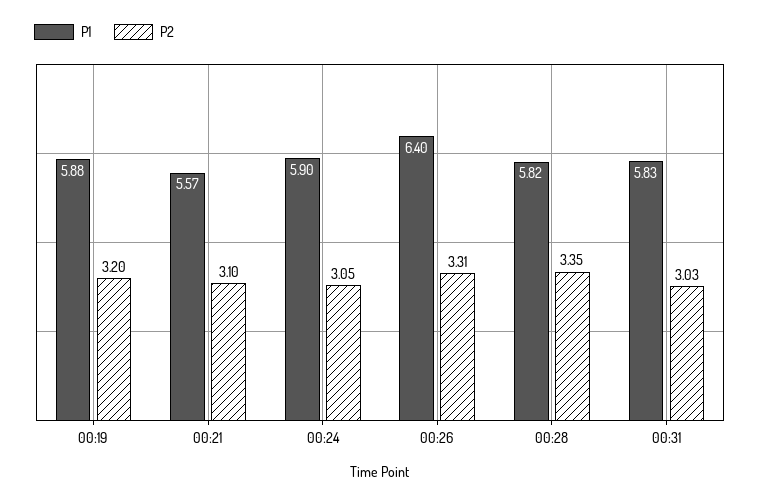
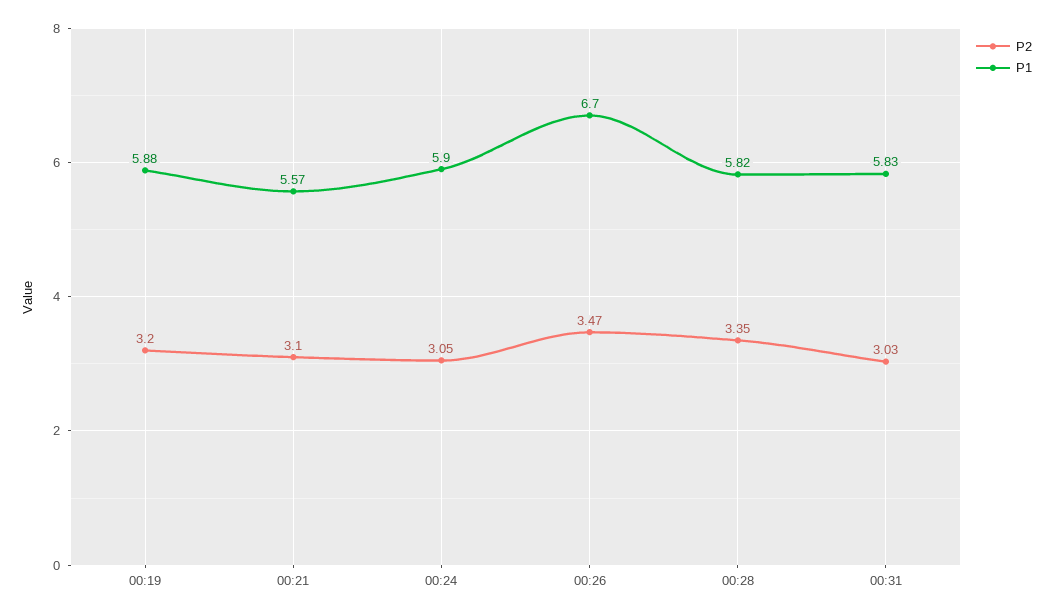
P1, 00:26: 6.4 -> 6.7
P2, 00:26: 3.31 -> 3.47

